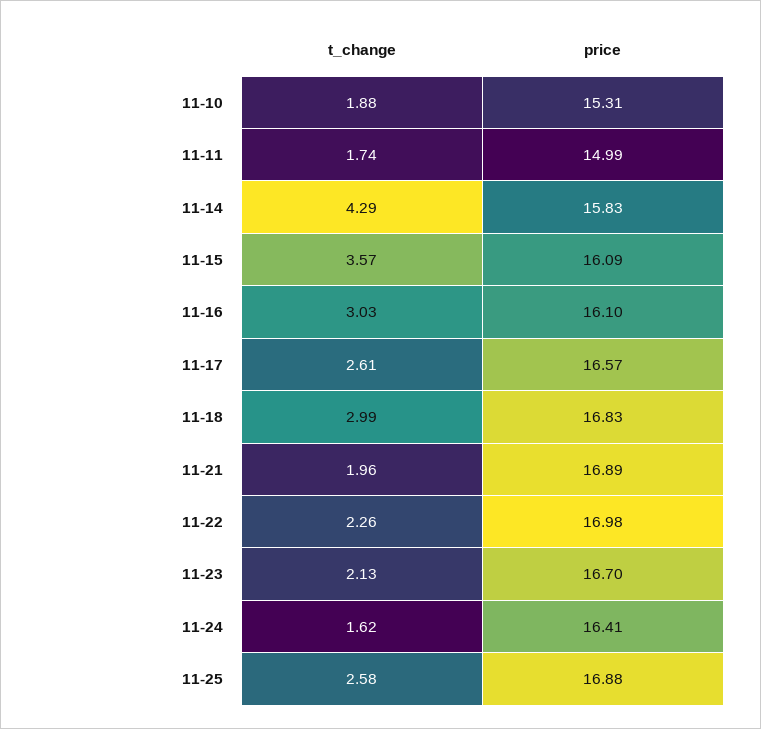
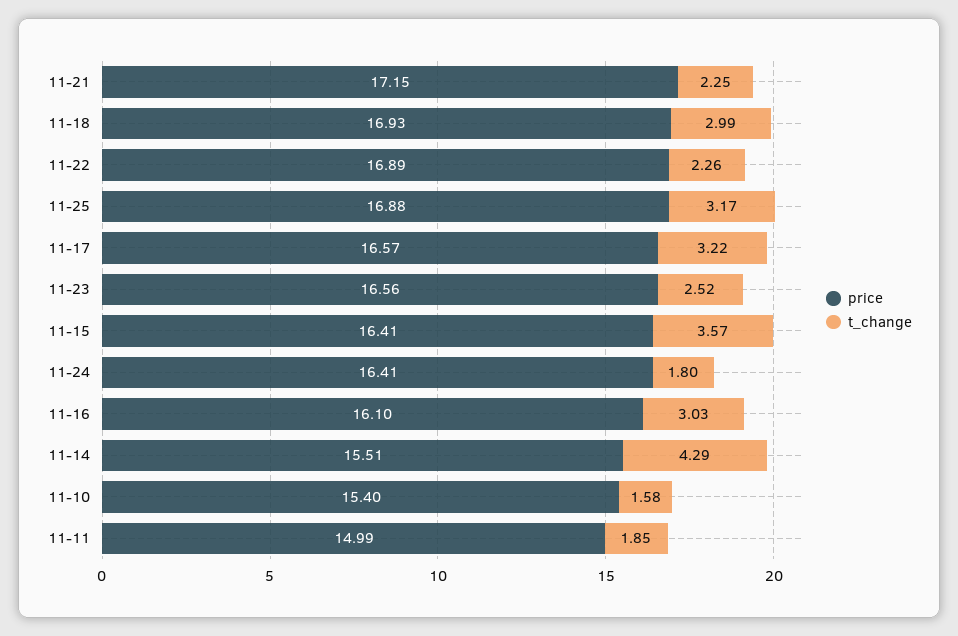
t_change, 11-10: 1.88 -> 1.58
price, 11-10: 15.31 -> 15.4
t_change, 11-11: 1.74 -> 1.85
price, 11-14: 15.83 -> 15.51
price, 11-15: 16.09 -> 16.41
t_change, 11-17: 2.61 -> 3.22
price, 11-18: 16.83 -> 16.93
t_change, 11-21: 1.96 -> 2.25
price, 11-21: 16.89 -> 17.15
price, 11-22: 16.98 -> 16.89
t_change, 11-23: 2.13 -> 2.52
price, 11-23: 16.7 -> 16.56
t_change, 11-24: 1.62 -> 1.8
t_change, 11-25: 2.58 -> 3.17

